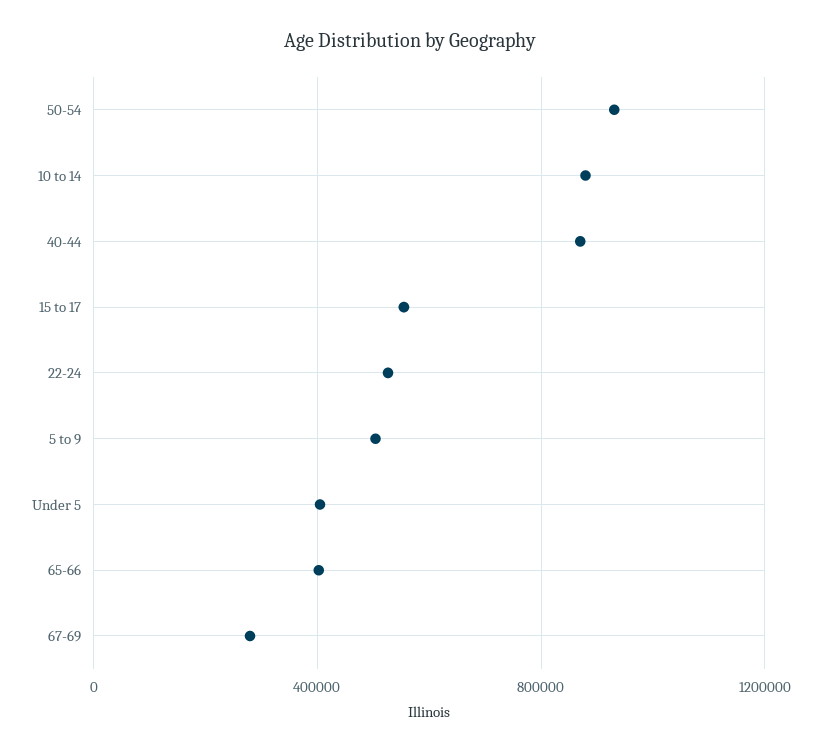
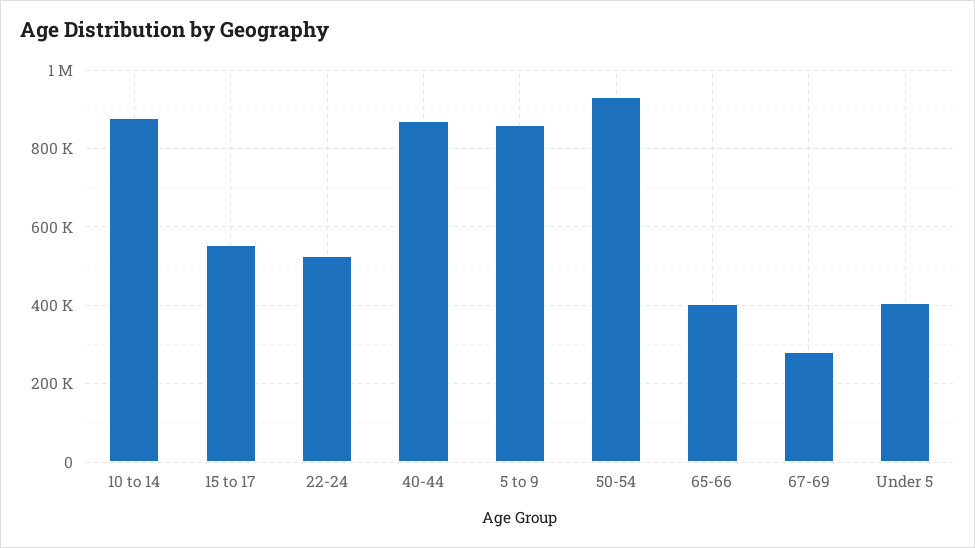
5 to 9: 500000 -> 860000

